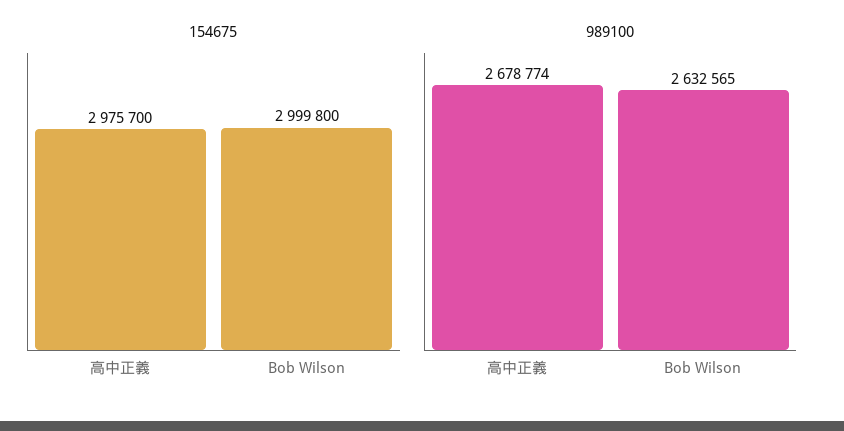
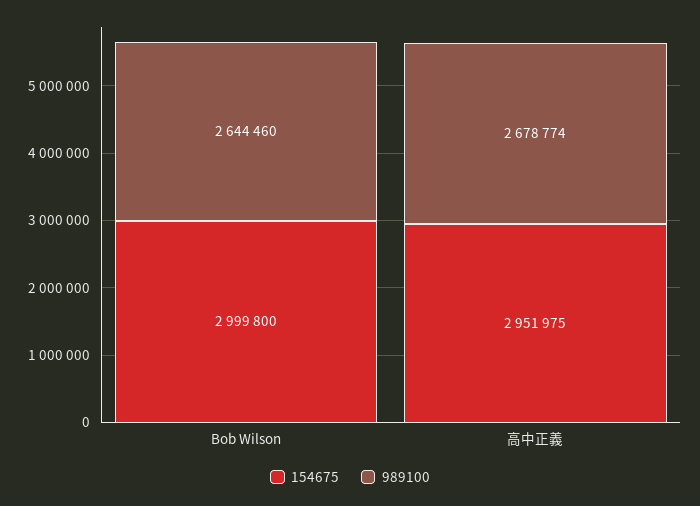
154675, 高中正義: 2975700 -> 2951975
989100, Bob Wilson: 2632565 -> 2644460

